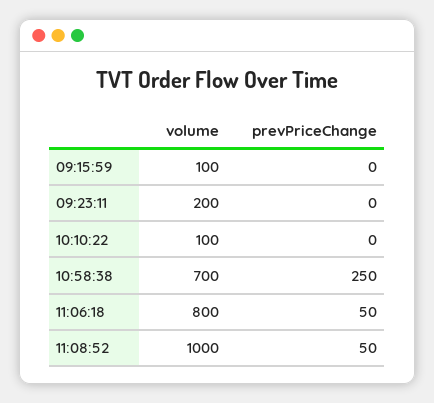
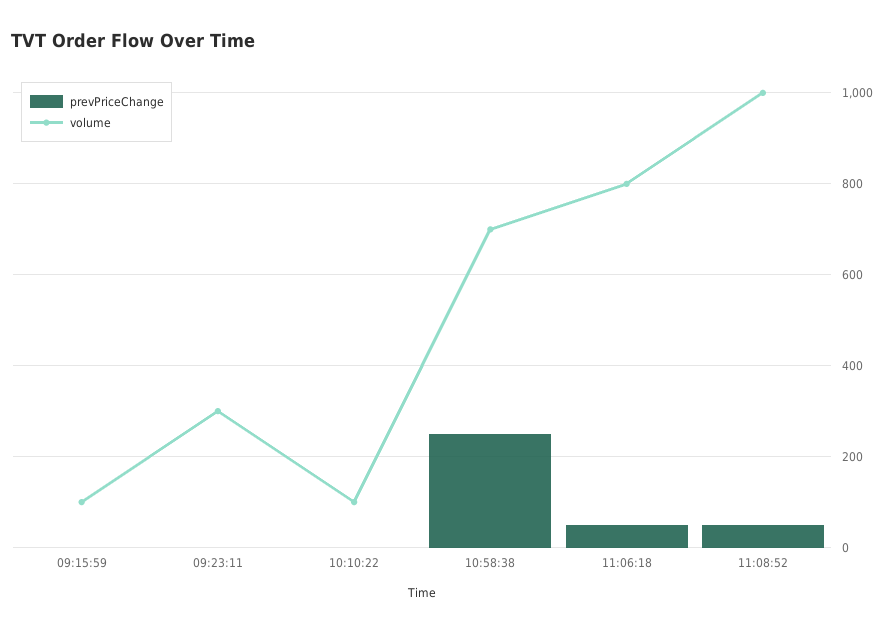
volume, 09:23:11: 200 -> 300

